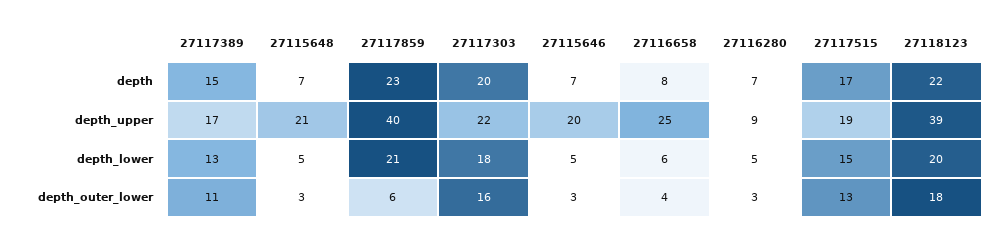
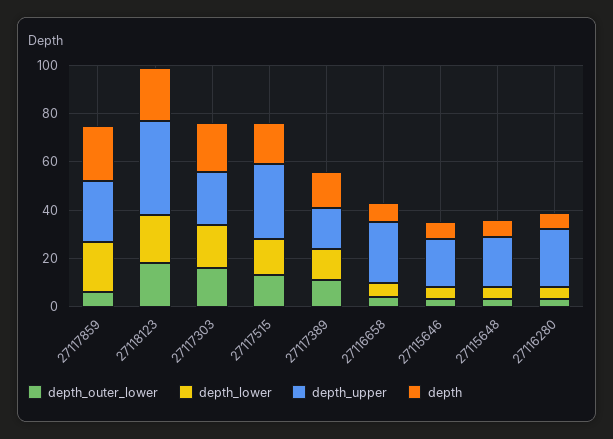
depth_upper, 27117859: 40 -> 25
depth_upper, 27116280: 9 -> 25
depth_upper, 27117515: 19 -> 30

